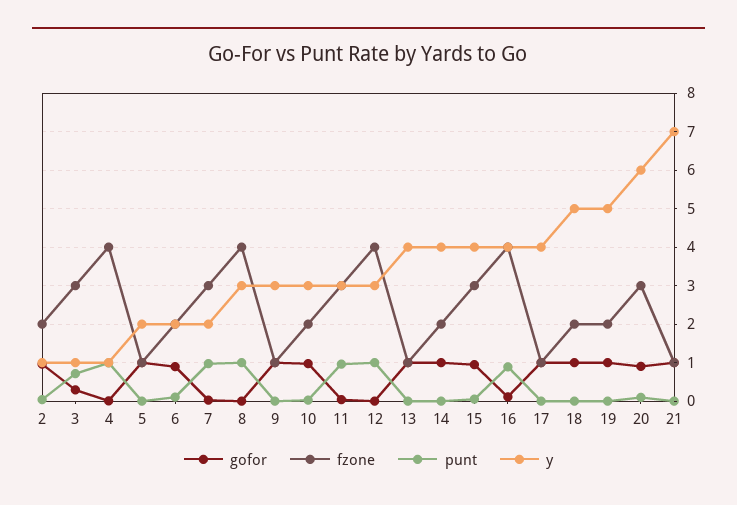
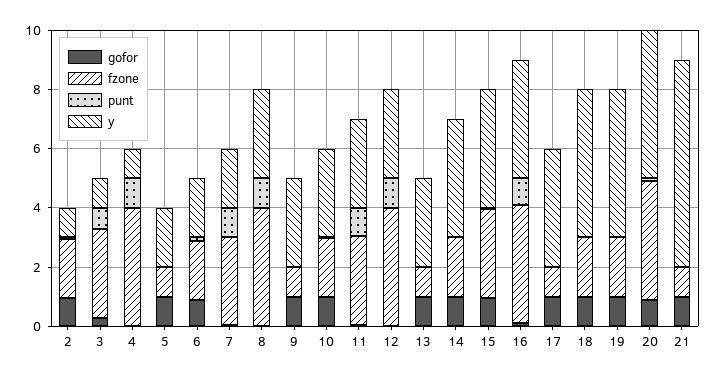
y, 13: 4 -> 3
fzone, 20: 3 -> 4
y, 20: 6 -> 5

